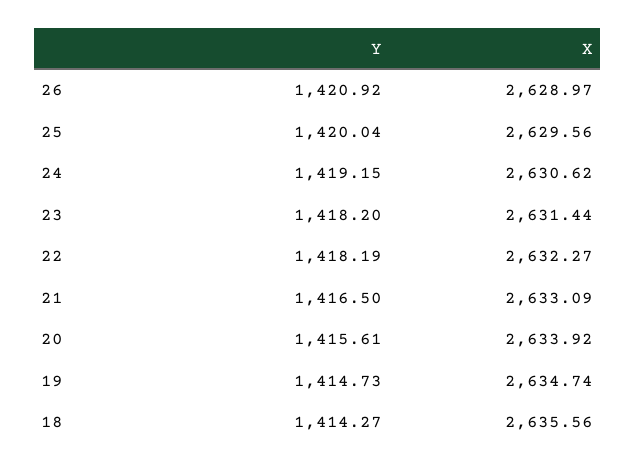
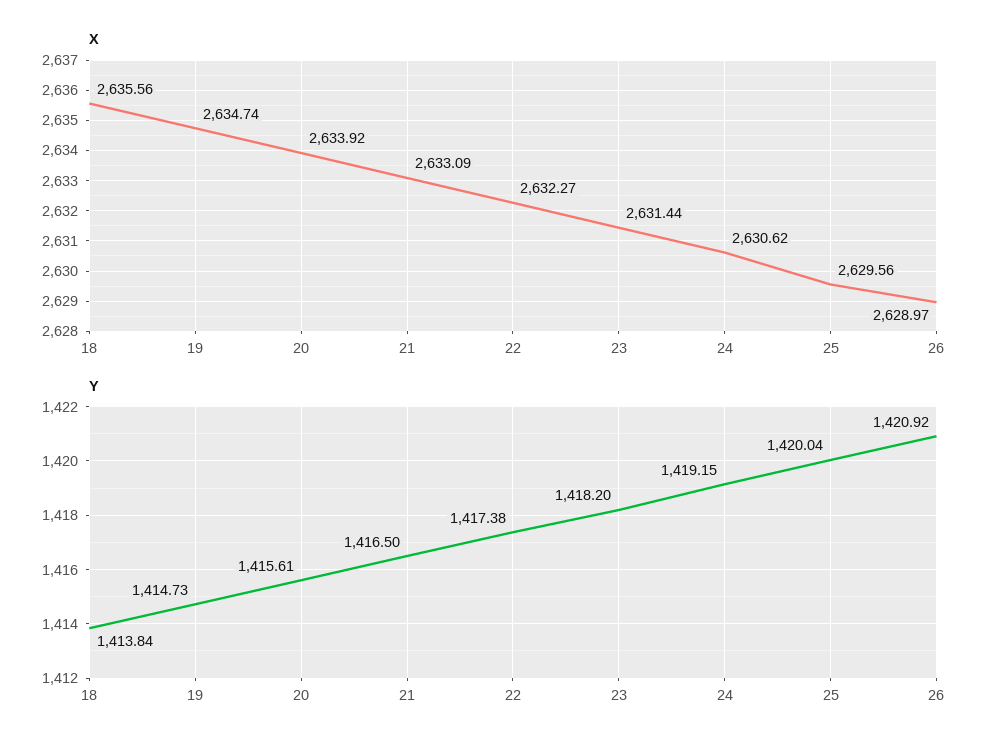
Y, 22: 1418.19 -> 1417.38
Y, 18: 1414.27 -> 1413.84

